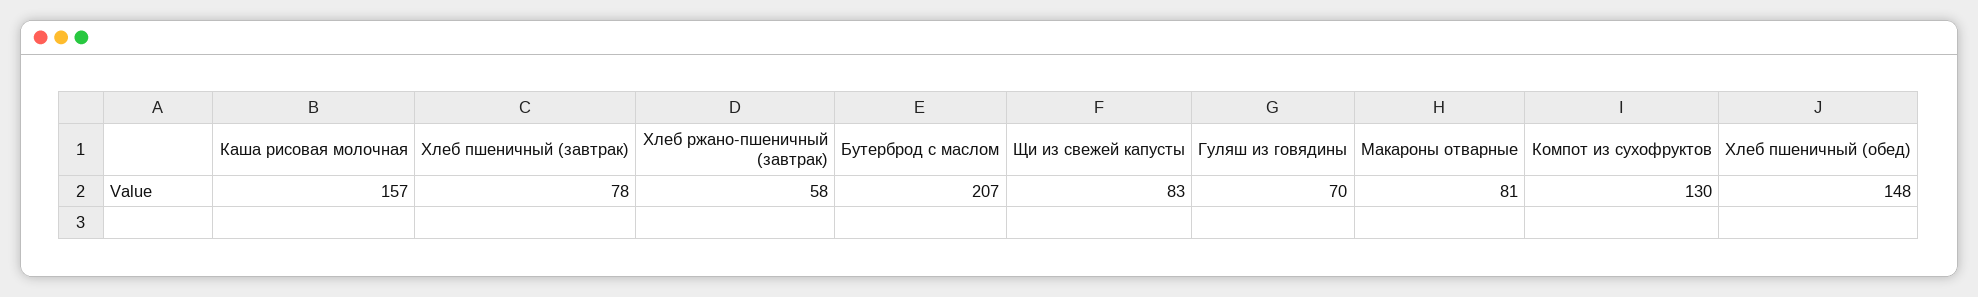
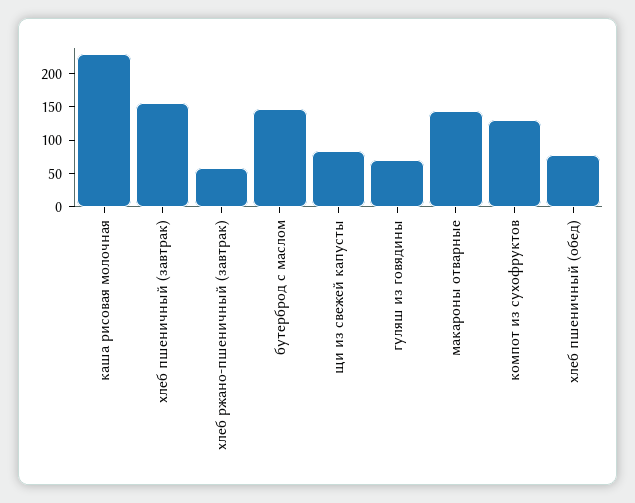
Каша рисовая молочная: 157 -> 225
Хлеб пшеничный (завтрак): 78 -> 150
Бутерброд с маслом: 207 -> 150
Макароны отварные: 81 -> 150
Хлеб пшеничный (обед): 148 -> 75

